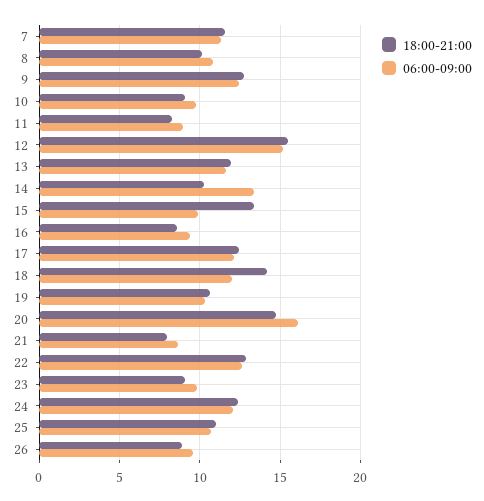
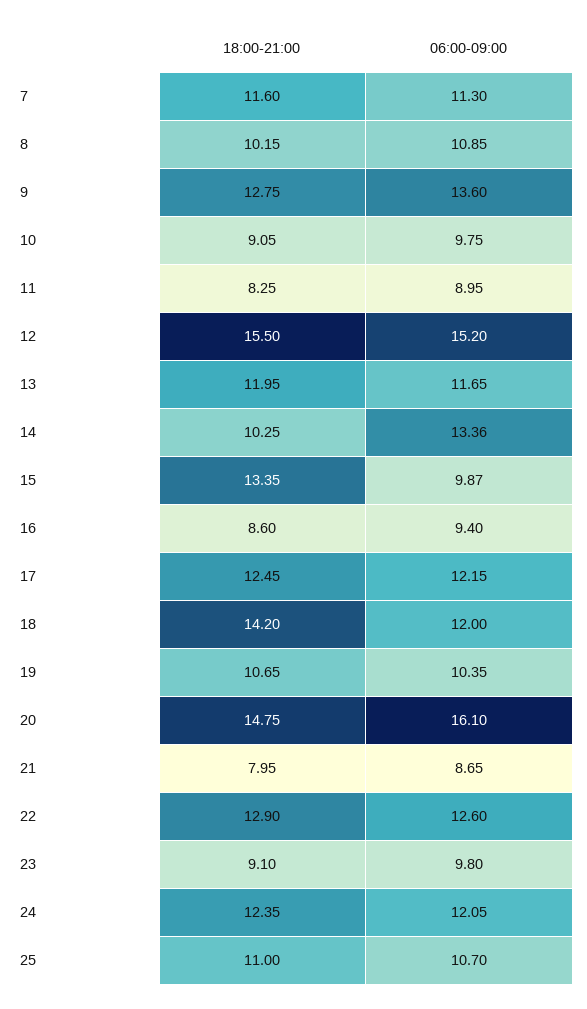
06:00-09:00, 9: 12.5 -> 13.6
18:00-21:00, 26: 9 -> none
06:00-09:00, 26: 9.5 -> none

